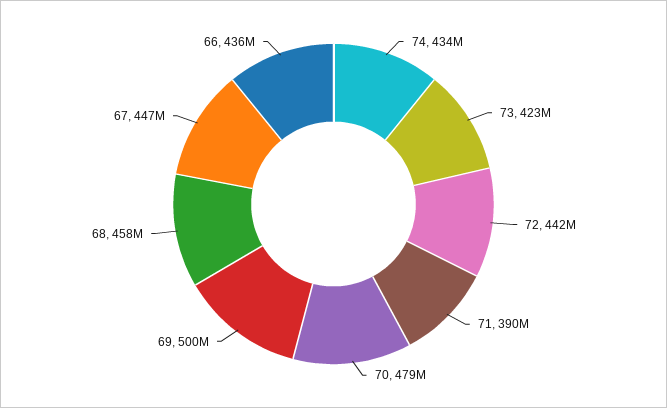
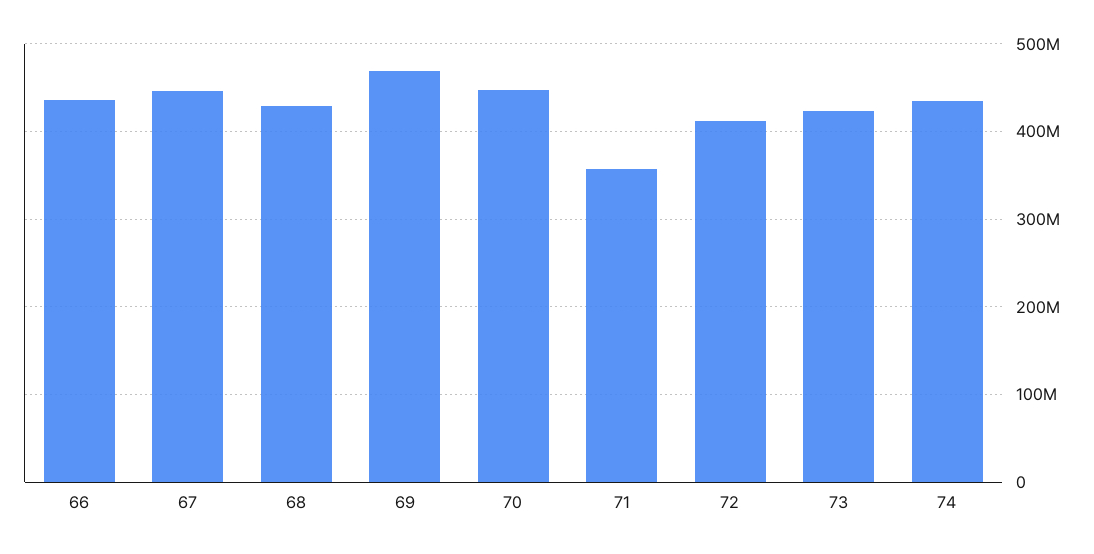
72: 442000000 -> 410000000
71: 390000000 -> 360000000
70: 479000000 -> 450000000
69: 500000000 -> 470000000
68: 458000000 -> 430000000

